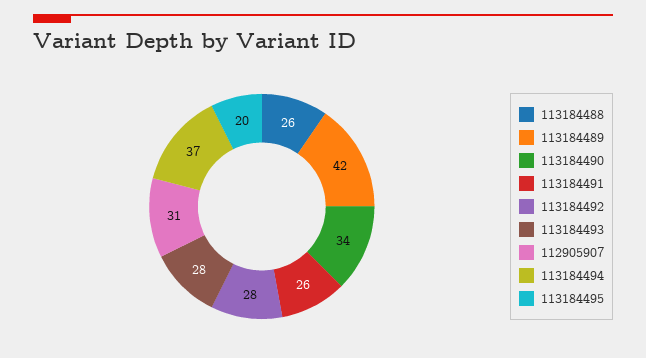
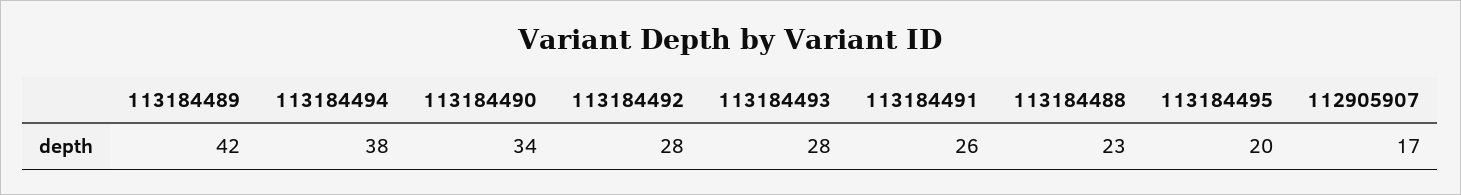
113184488: 26 -> 23
112905907: 31 -> 17
113184494: 37 -> 38

